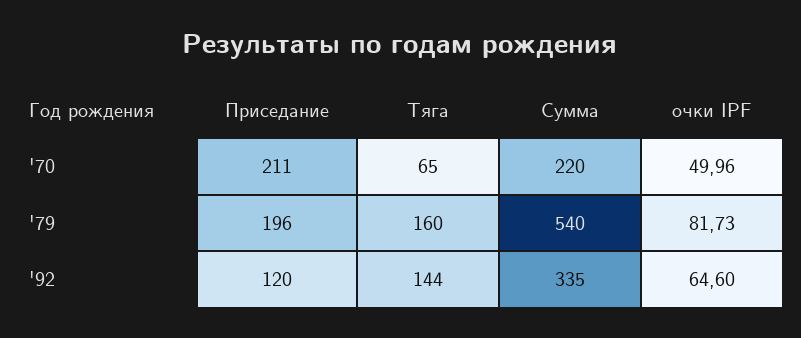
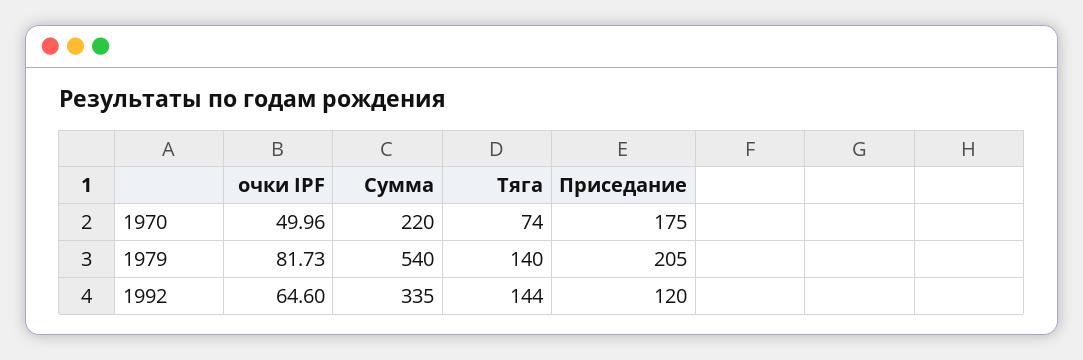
Приседание, '70: 211 -> 175
Тяга, '70: 65 -> 74
Приседание, '79: 196 -> 205
Тяга, '79: 160 -> 140

